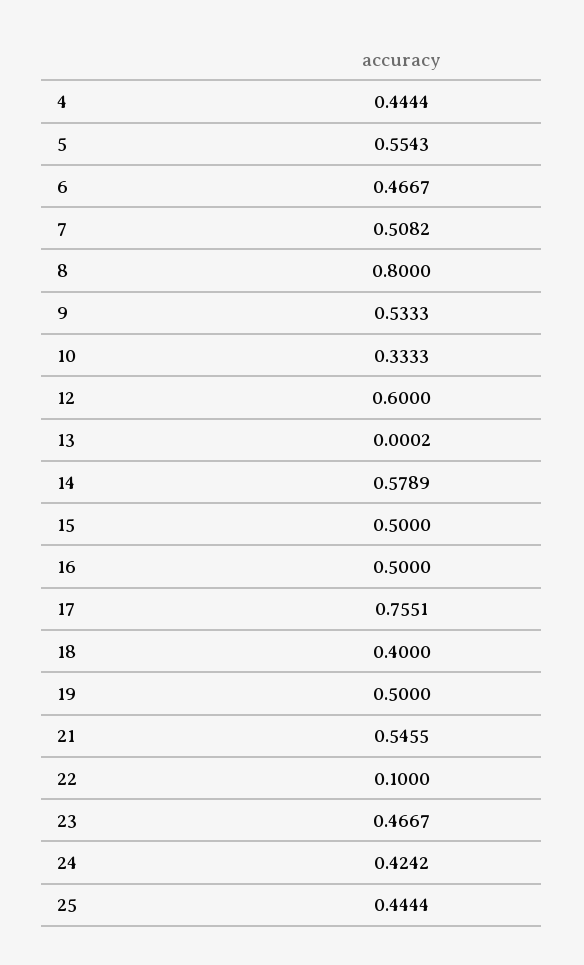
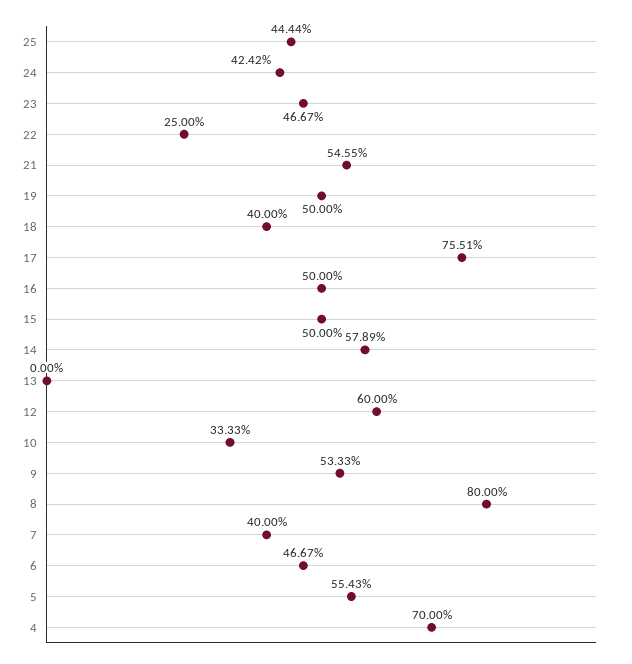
4: 0.4444 -> 0.7
7: 0.5082 -> 0.4
13: 0.0002 -> 0
22: 0.1 -> 0.25

